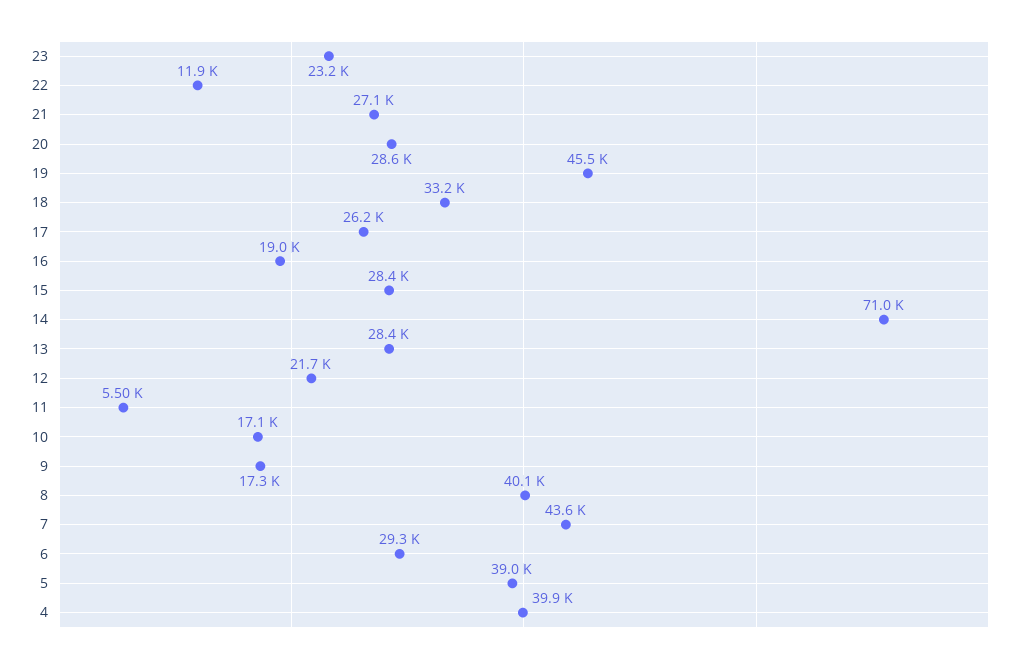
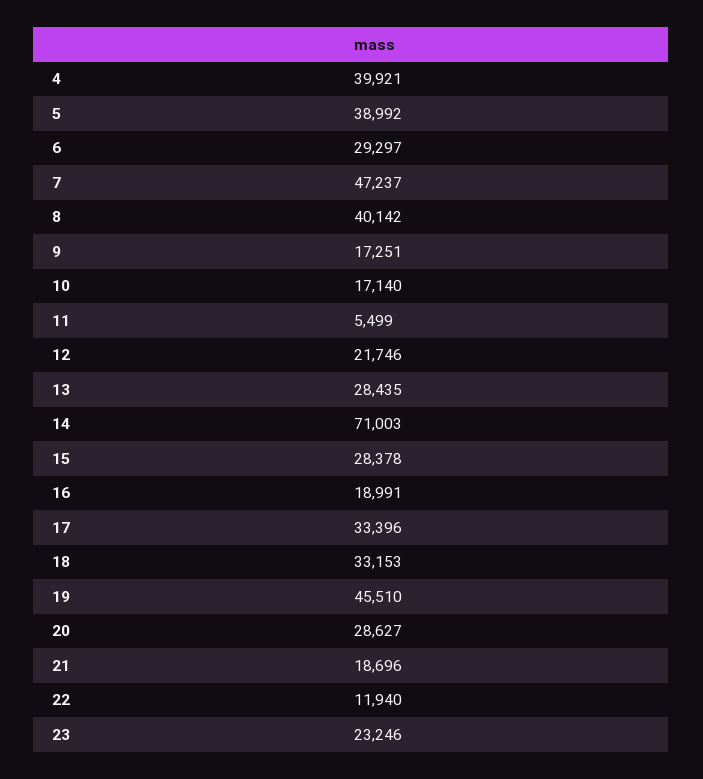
21: 27100 -> 18696
17: 26200 -> 33396
7: 43600 -> 47237

